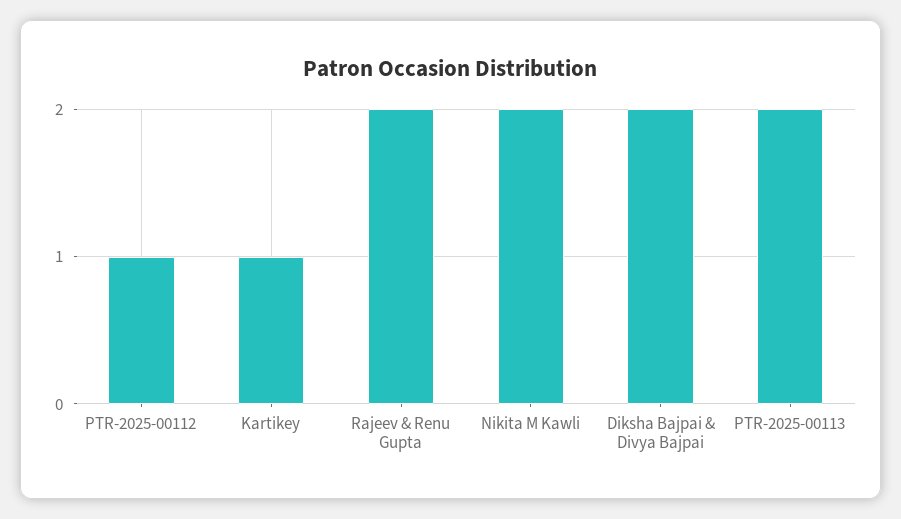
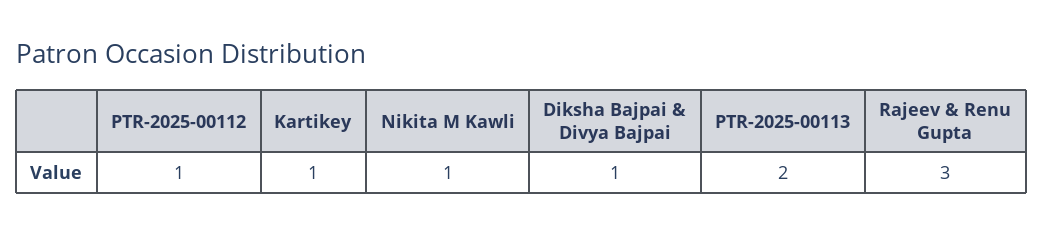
Rajeev & Renu Gupta: 2 -> 3
Nikita M Kawli: 2 -> 1
Diksha Bajpai & Divya Bajpai: 2 -> 1

